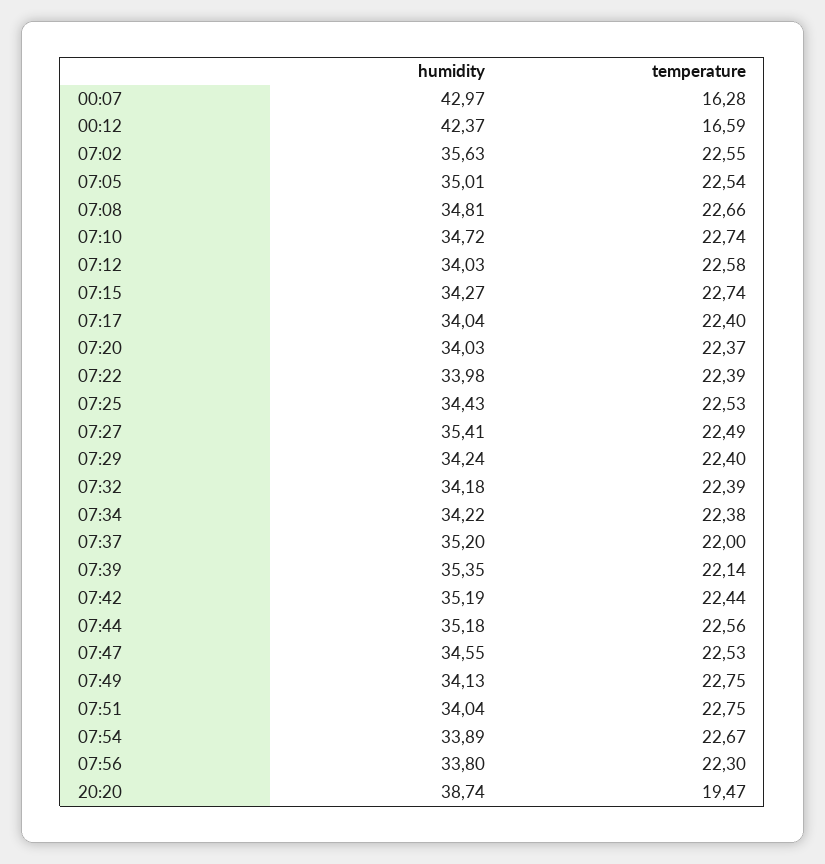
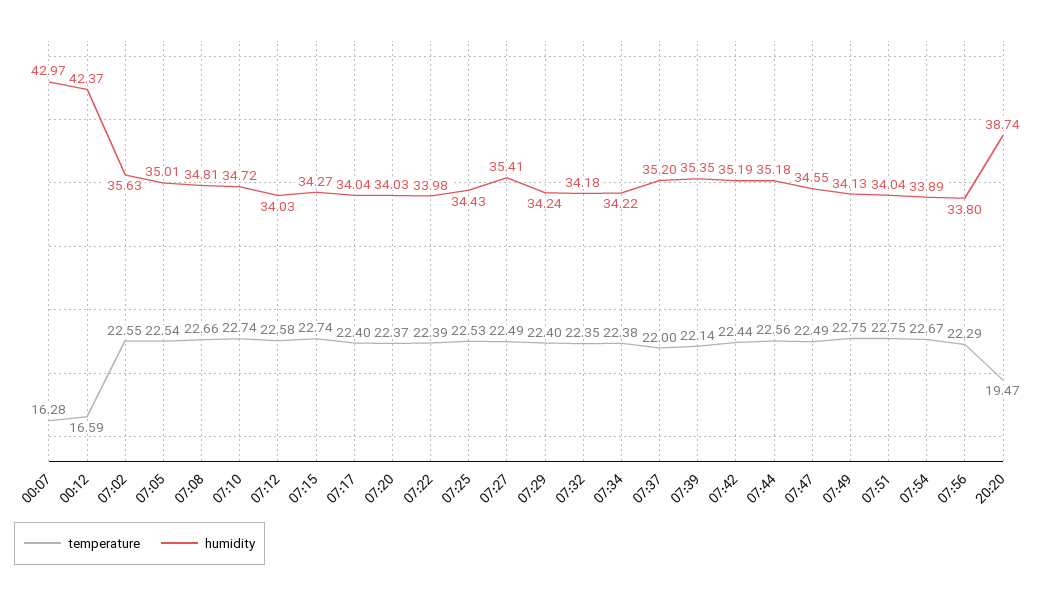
temperature, 07:32: 22.39 -> 22.35
temperature, 07:47: 22.53 -> 22.49
temperature, 07:56: 22.3 -> 22.29

